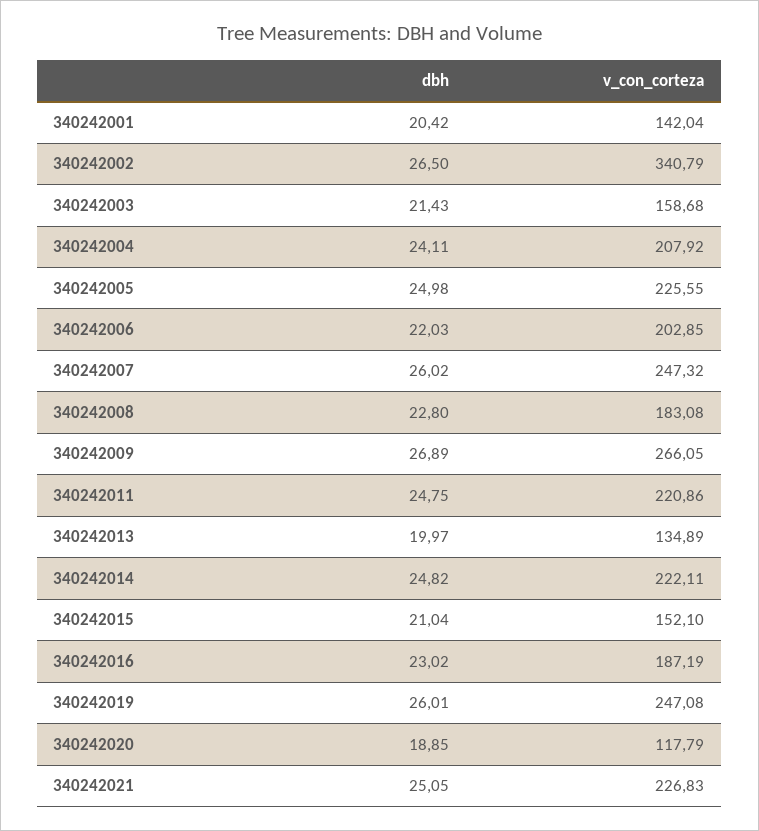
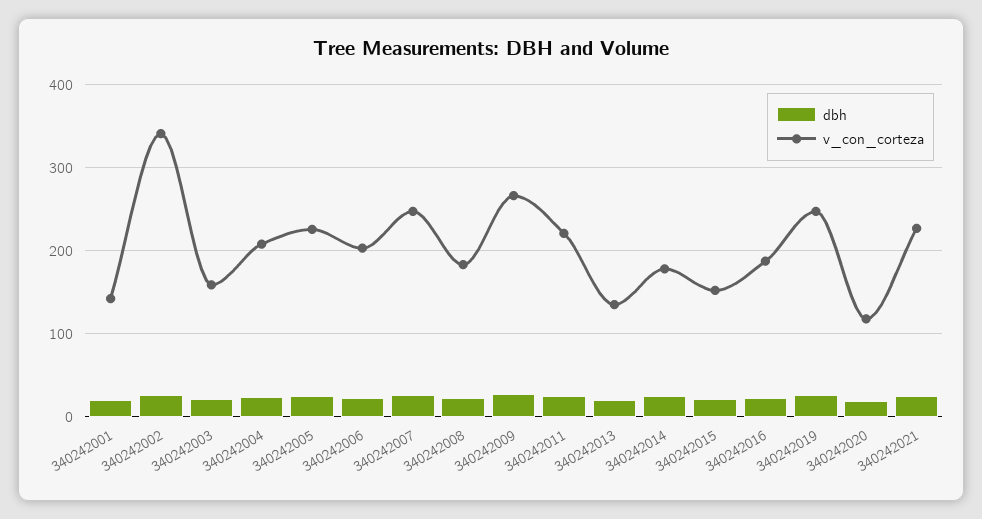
v_con_corteza, 340242014: 222.11 -> 180

